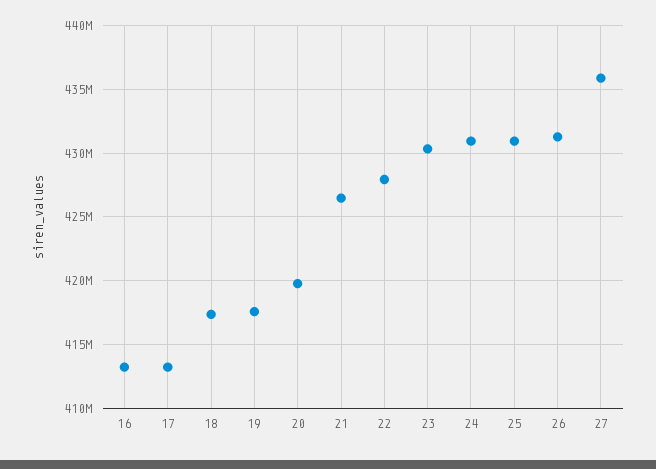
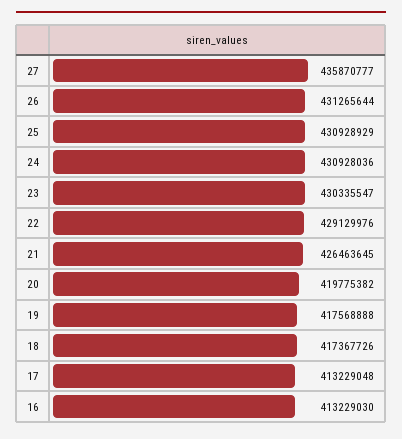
22: 428000000 -> 429129976

